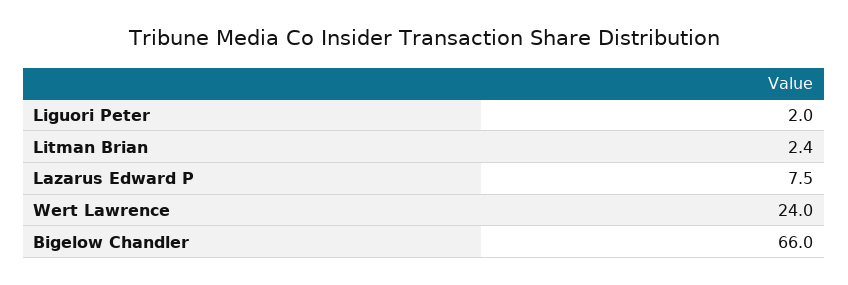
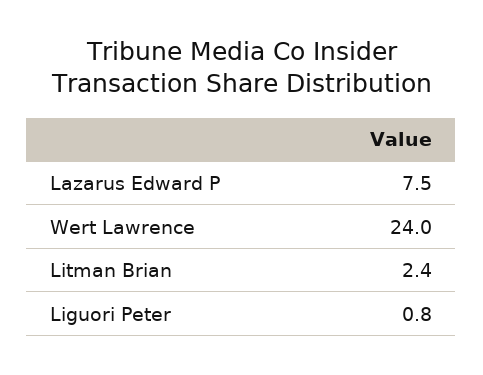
Liguori Peter: 2 -> 0.8
Bigelow Chandler: 66 -> none

